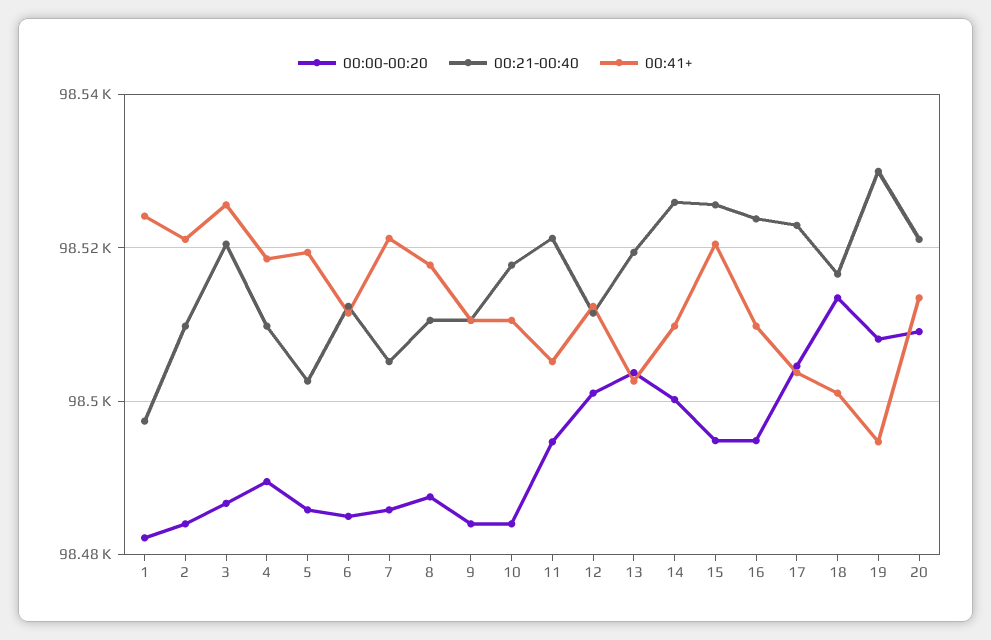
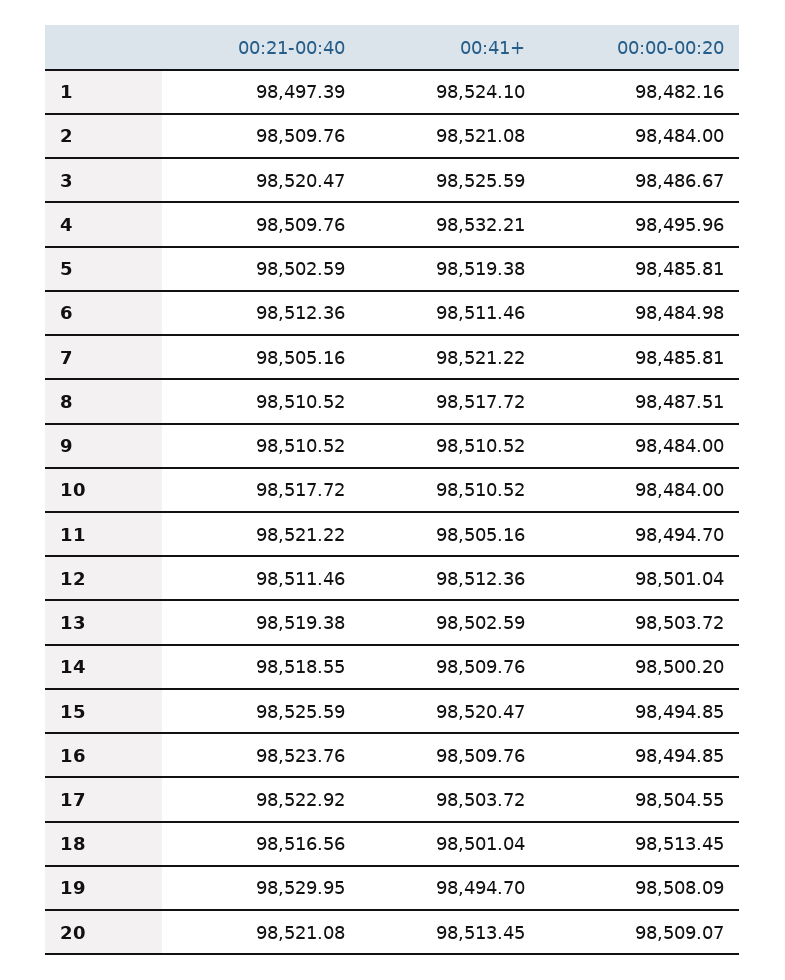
00:00-00:20, 4: 98490 -> 98495.96
00:41+, 4: 98518 -> 98532.21
00:21-00:40, 14: 98526 -> 98518.55

